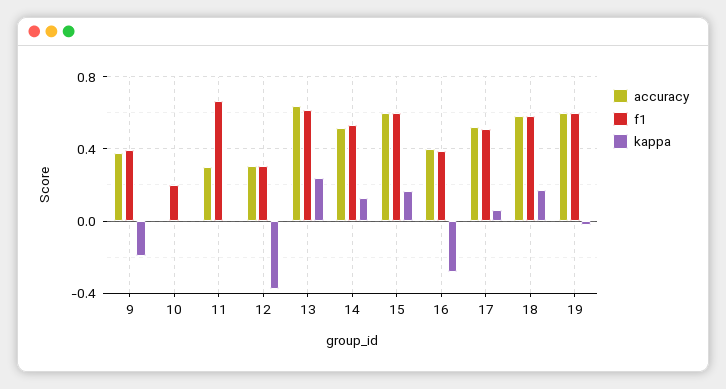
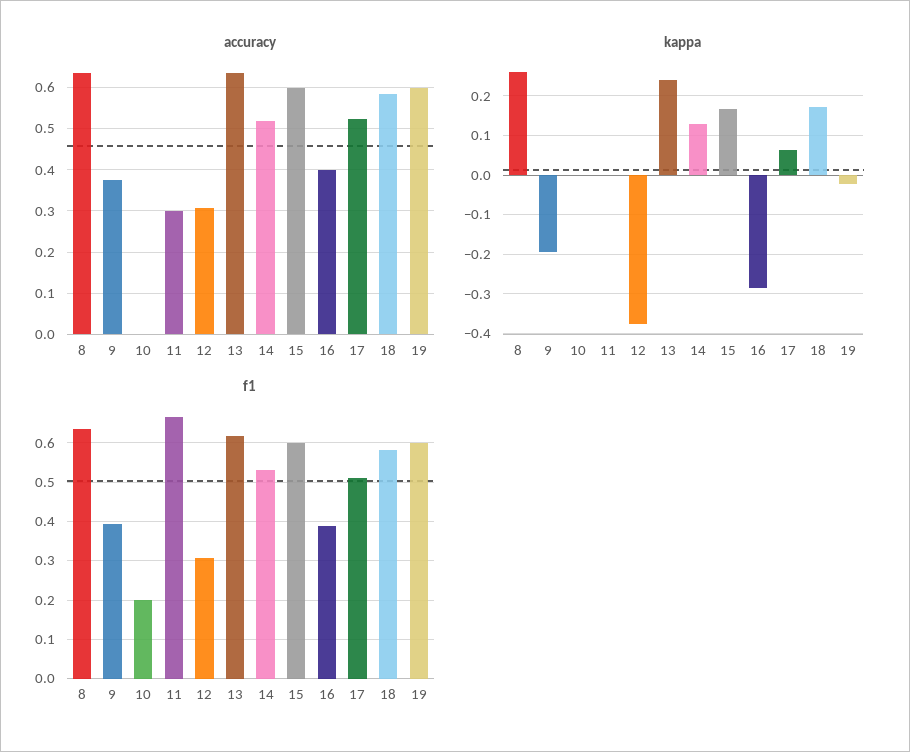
accuracy, 8: none -> 0.64
kappa, 8: none -> 0.26
f1, 8: none -> 0.64

